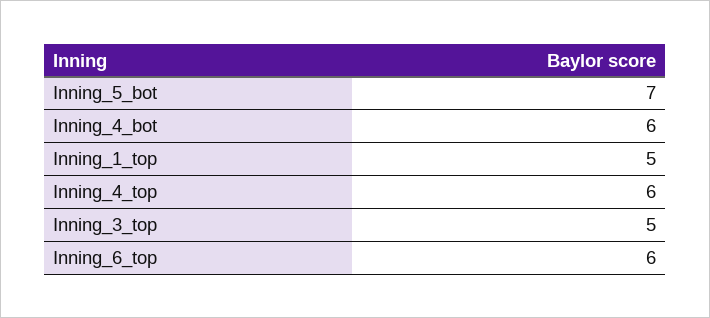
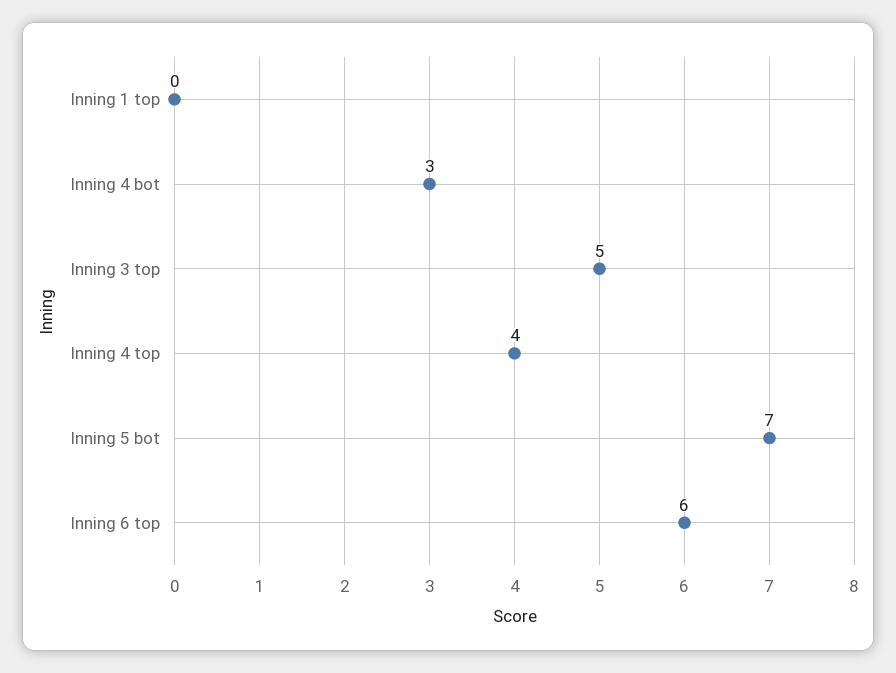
Inning_4_bot: 6 -> 3
Inning_1_top: 5 -> 0
Inning_4_top: 6 -> 4

